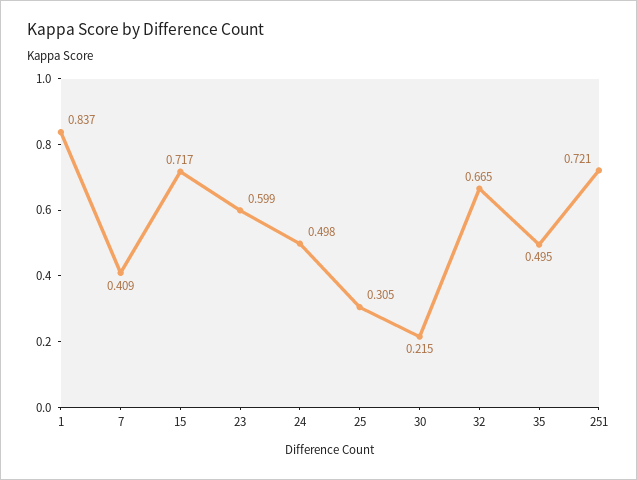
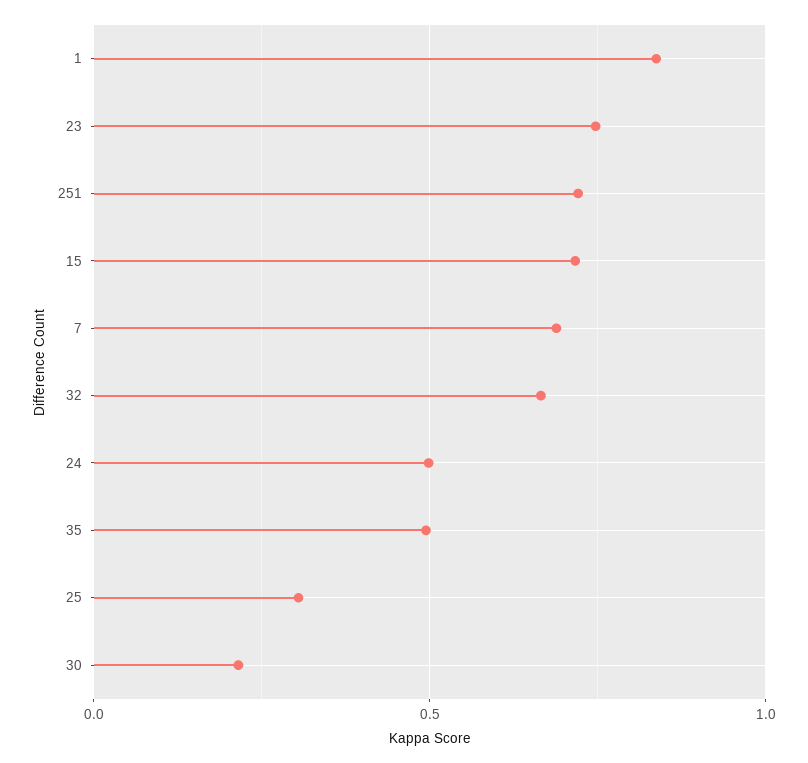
7: 0.409 -> 0.7
23: 0.599 -> 0.75

